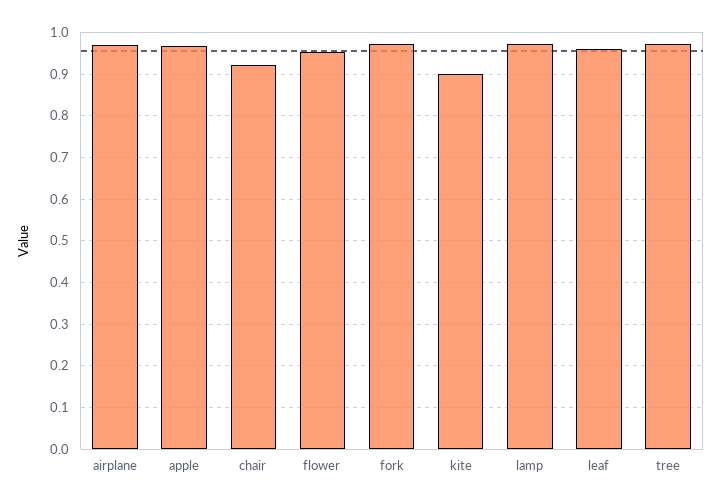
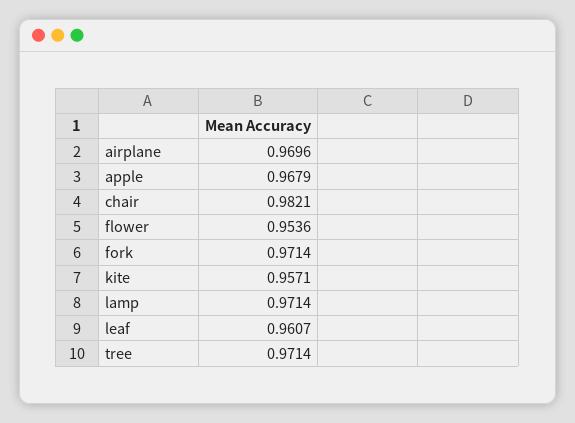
chair: 0.92 -> 0.9821
kite: 0.9 -> 0.9571

